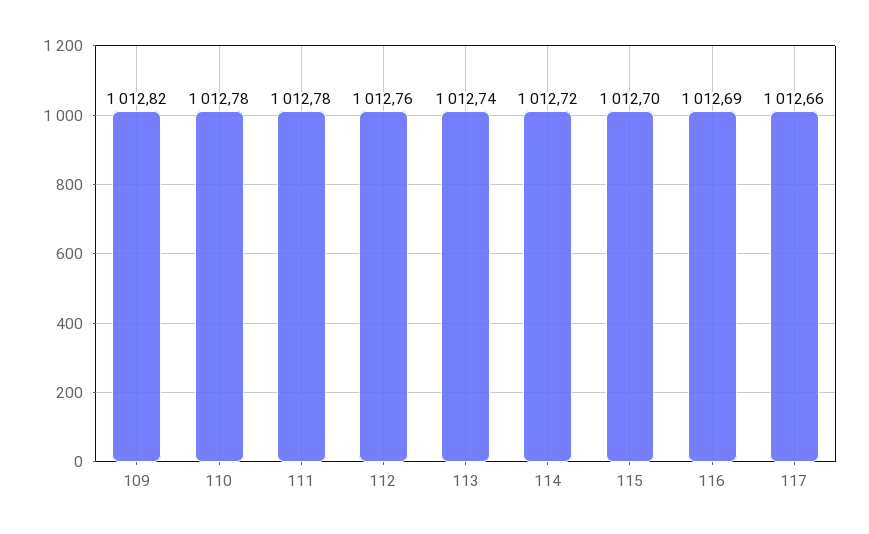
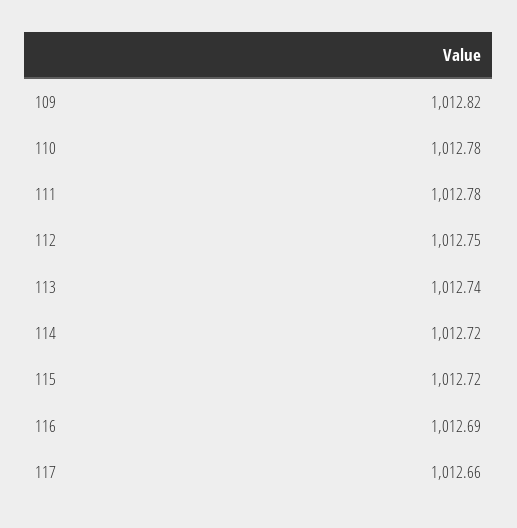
112: 1012.76 -> 1012.75
115: 1012.7 -> 1012.72

